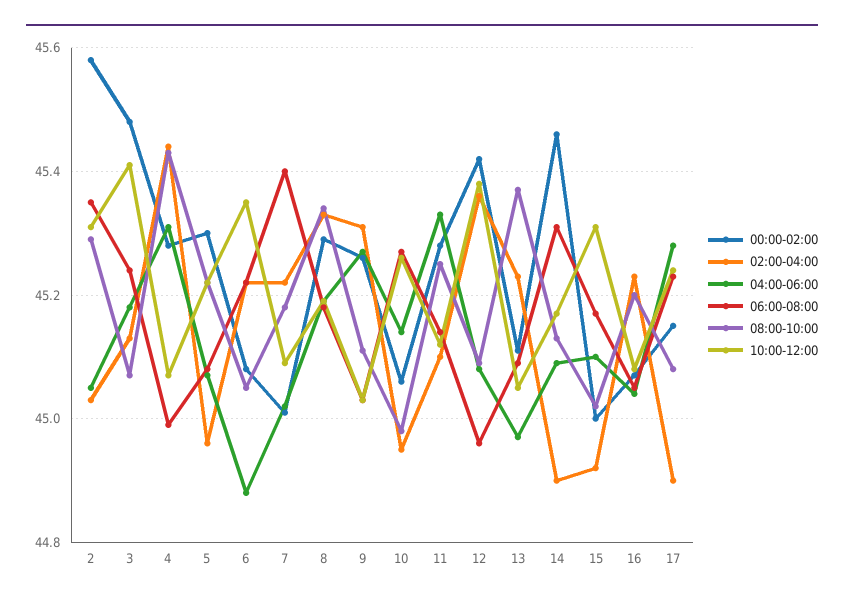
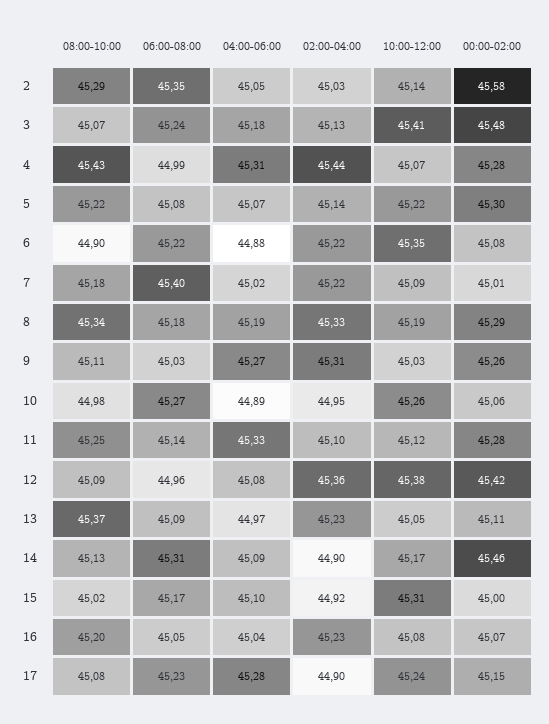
10:00-12:00, 2: 45.3 -> 45.14
02:00-04:00, 5: 44.95 -> 45.14
08:00-10:00, 6: 45.05 -> 44.9
04:00-06:00, 10: 45.15 -> 44.89

